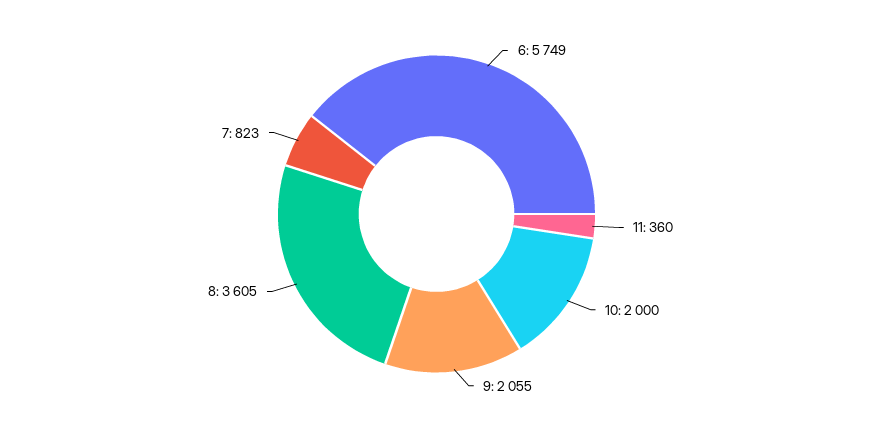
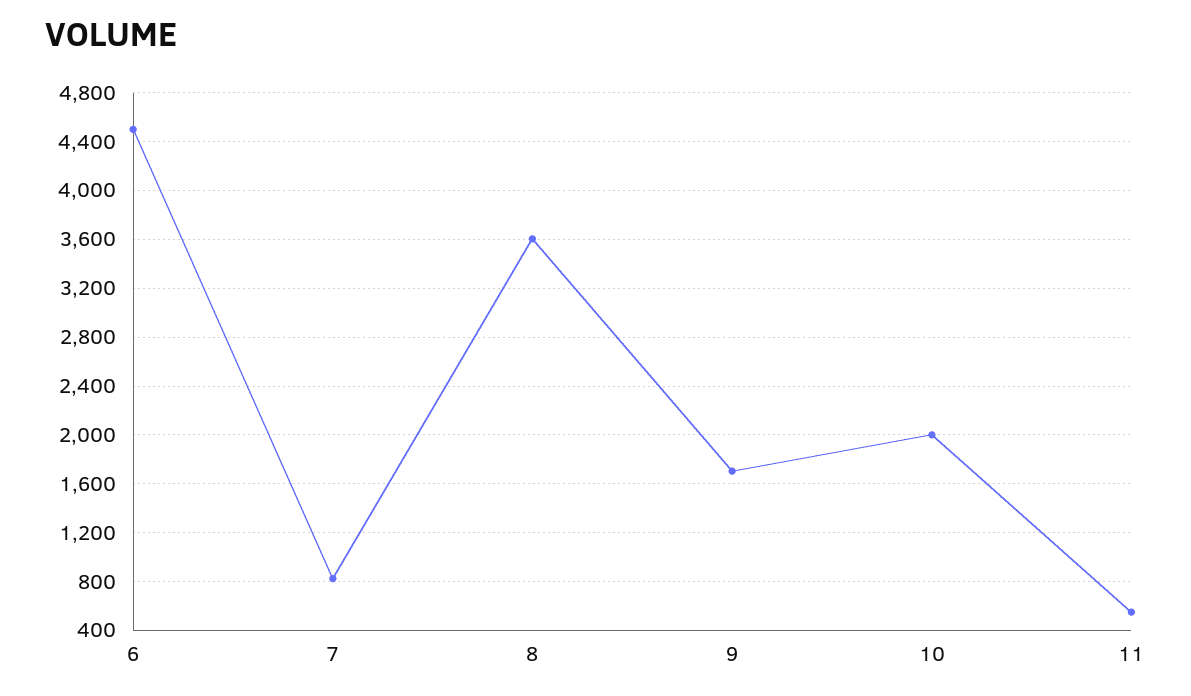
6: 5749 -> 4500
11: 360 -> 550
9: 2055 -> 1700

